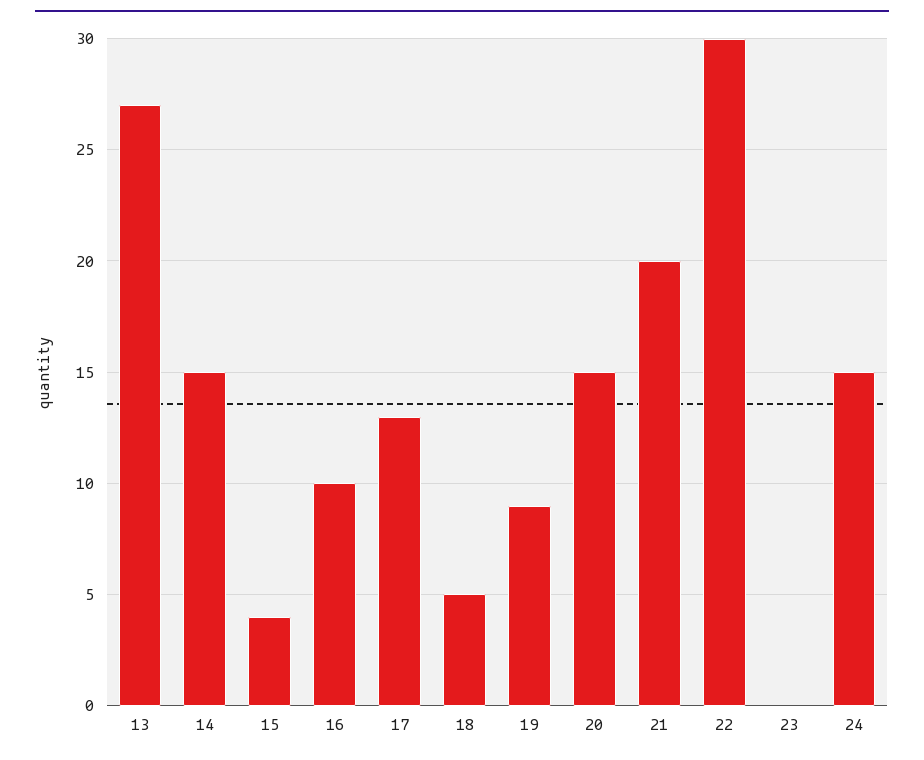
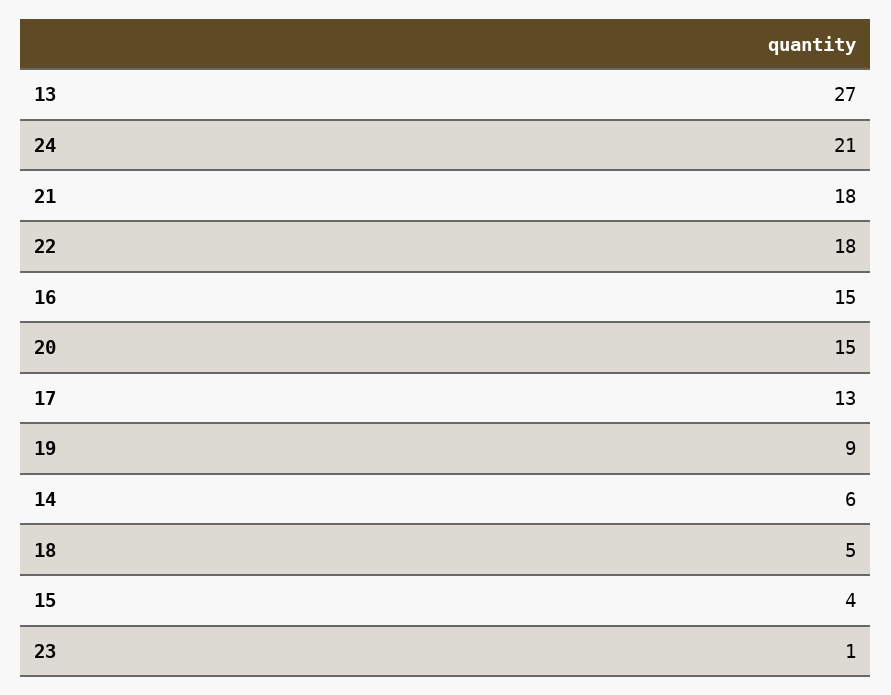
14: 15 -> 6
16: 10 -> 15
21: 20 -> 18
22: 30 -> 18
23: 0 -> 1
24: 15 -> 21

